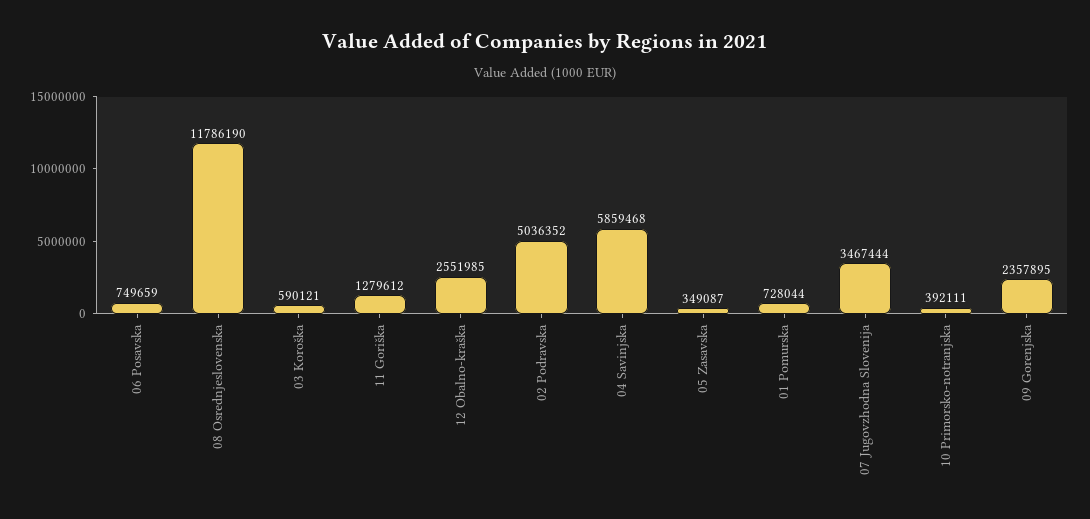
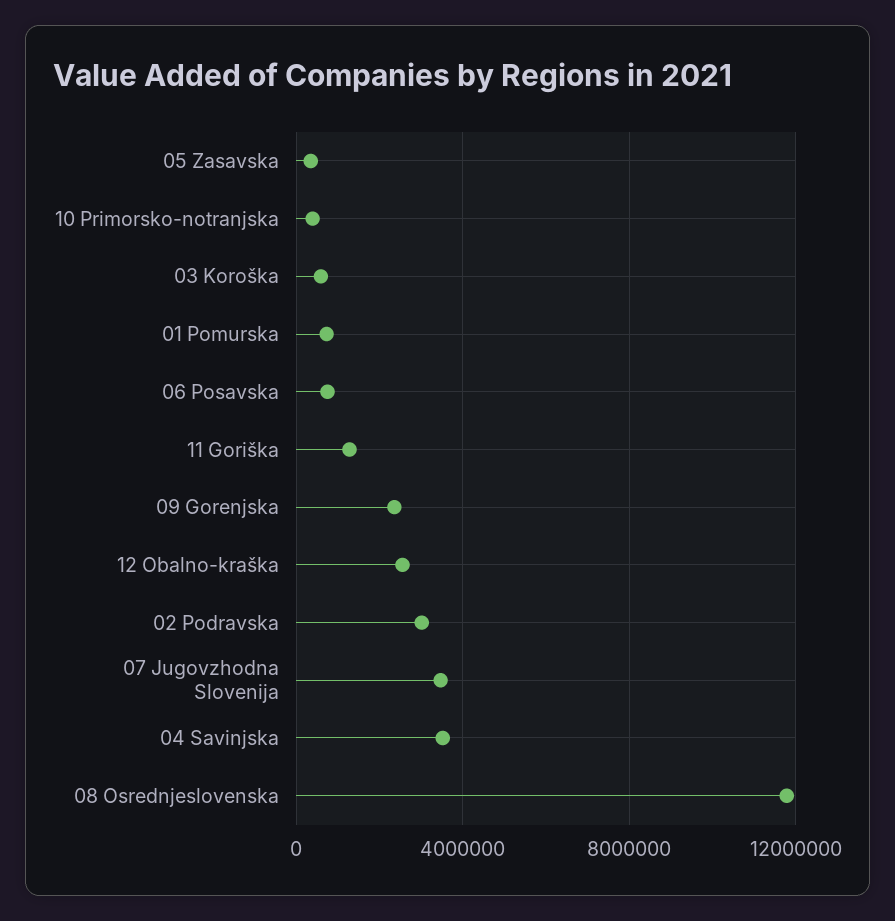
02 Podravska: 5036352 -> 3000000
04 Savinjska: 5859468 -> 3500000

